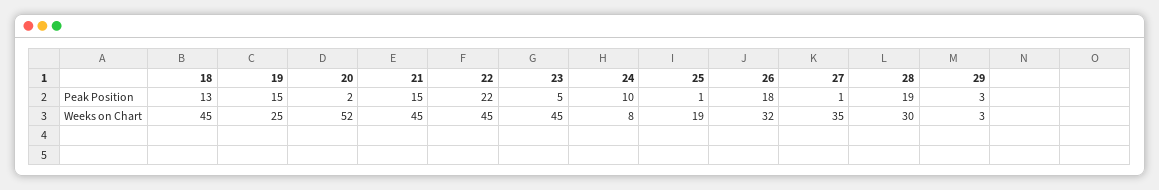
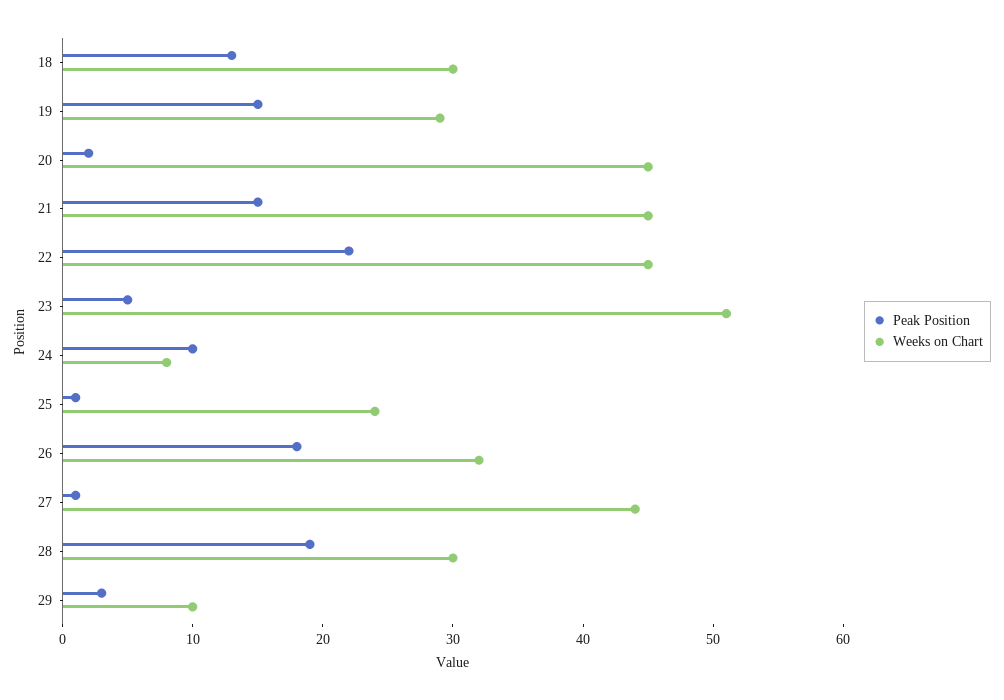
Weeks on Chart, 18: 45 -> 30
Weeks on Chart, 19: 25 -> 29
Weeks on Chart, 20: 52 -> 45
Weeks on Chart, 23: 45 -> 51
Weeks on Chart, 25: 19 -> 24
Weeks on Chart, 27: 35 -> 44
Weeks on Chart, 29: 3 -> 10

